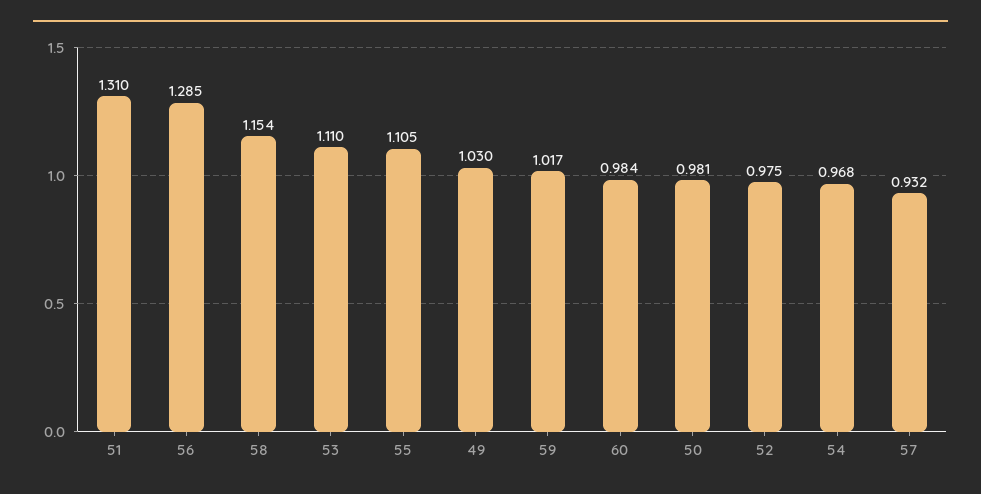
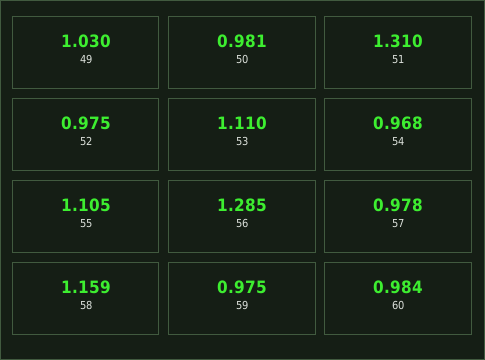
58: 1.154 -> 1.159
59: 1.017 -> 0.975
57: 0.932 -> 0.978

